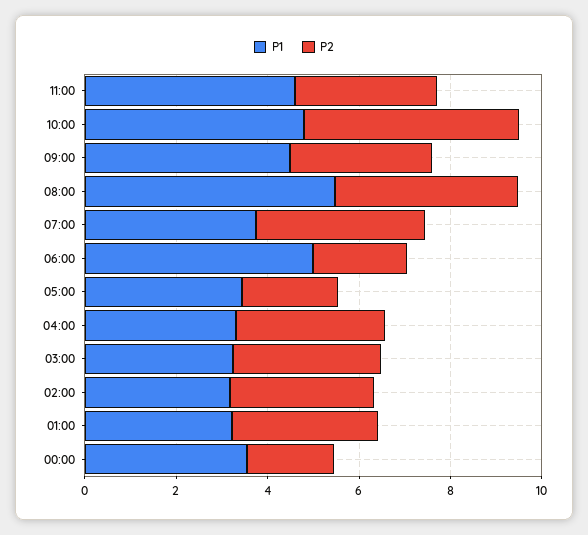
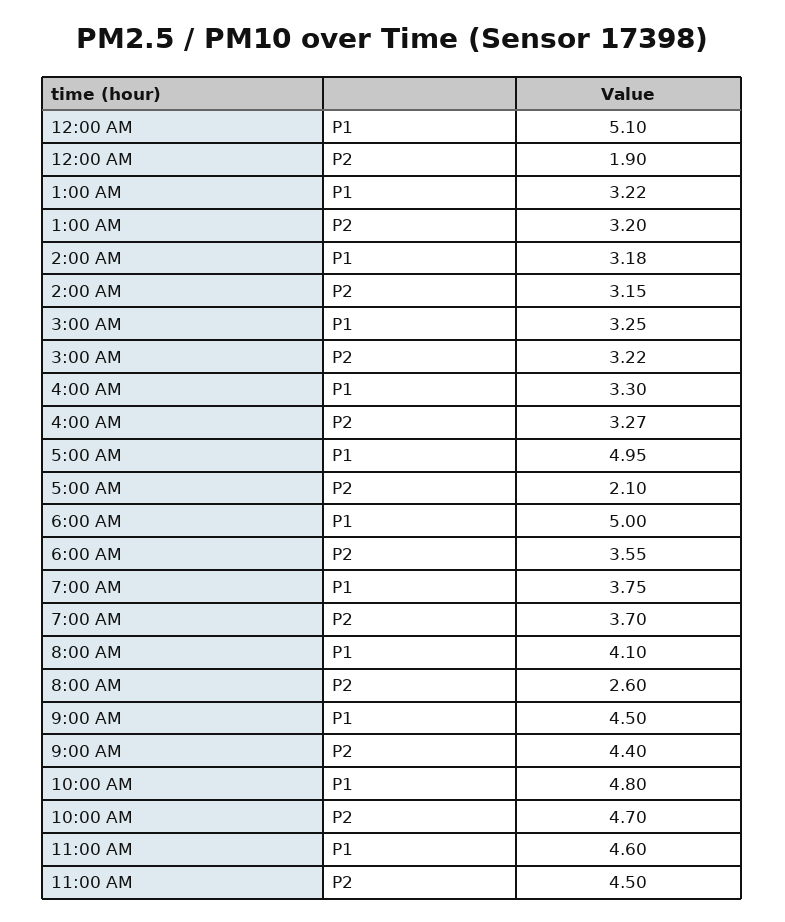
P2, 11:00: 3 -> 4.5
P2, 09:00: 3 -> 4.4
P1, 08:00: 5.5 -> 4.1
P2, 08:00: 4 -> 2.6
P2, 06:00: 2 -> 3.55
P1, 05:00: 3.5 -> 4.95
P1, 00:00: 3.5 -> 5.1

